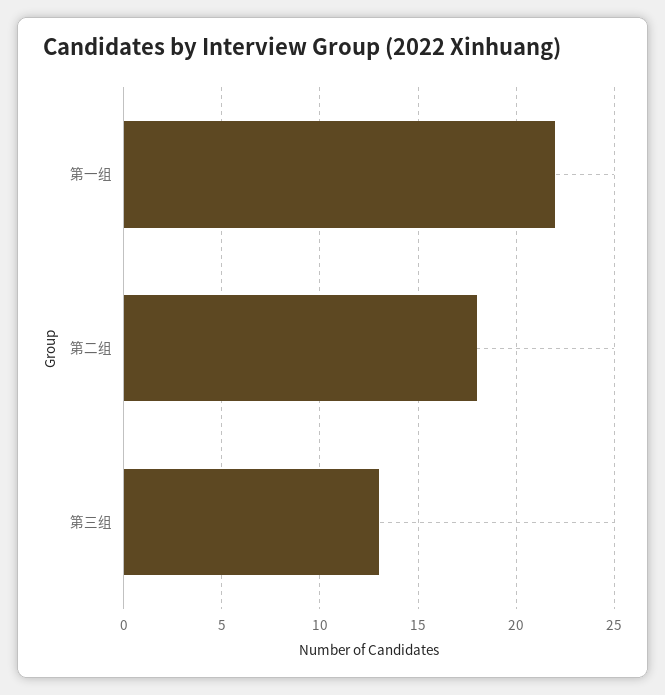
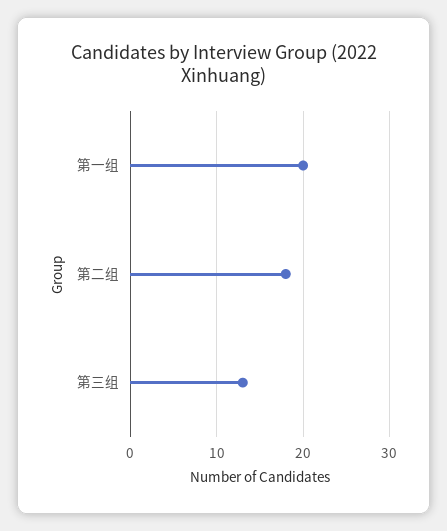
第一组: 22 -> 20

